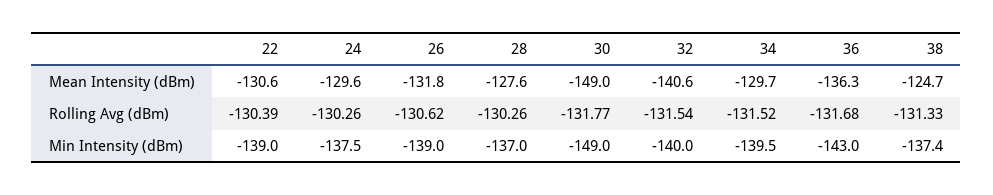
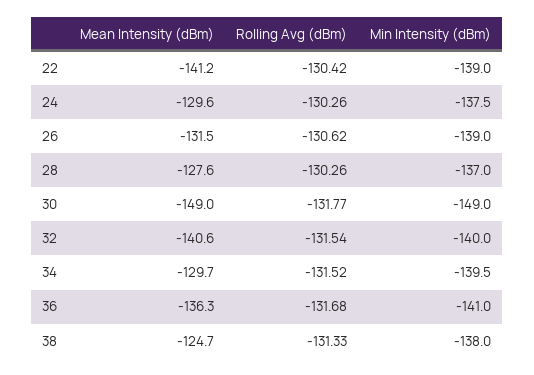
22, Mean Intensity (dBm): -130.6 -> -141.2
26, Mean Intensity (dBm): -131.8 -> -131.5
22, Rolling Avg (dBm): -130.39 -> -130.42
36, Min Intensity (dBm): -143 -> -141
38, Min Intensity (dBm): -137.4 -> -138

